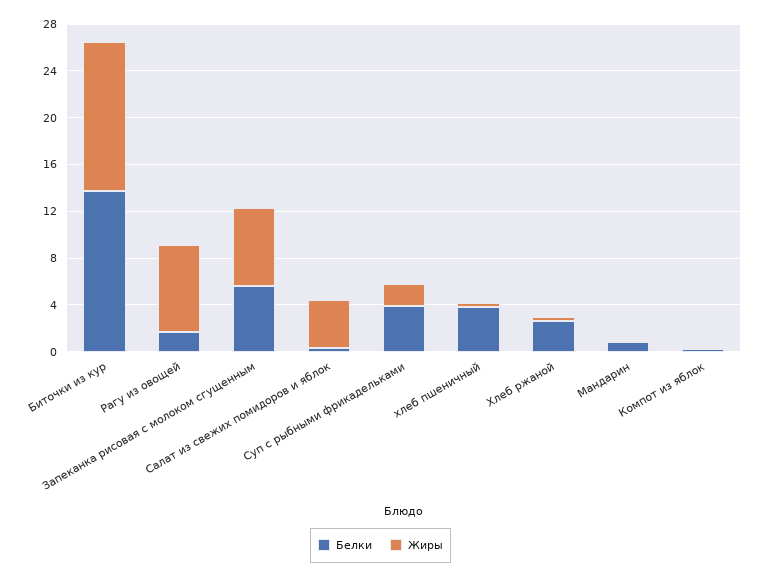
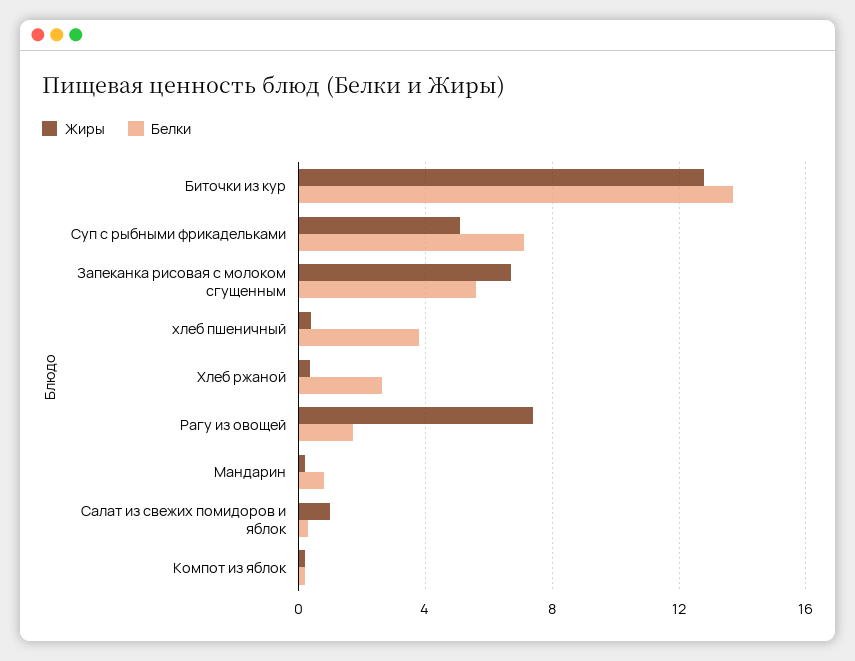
Жиры, Салат из свежих помидоров и яблок: 4 -> 1
Белки, Суп с рыбными фрикадельками: 4 -> 7
Жиры, Суп с рыбными фрикадельками: 2 -> 5

